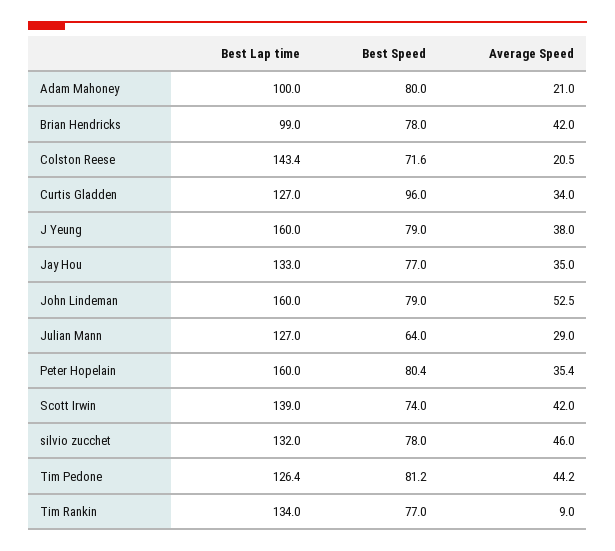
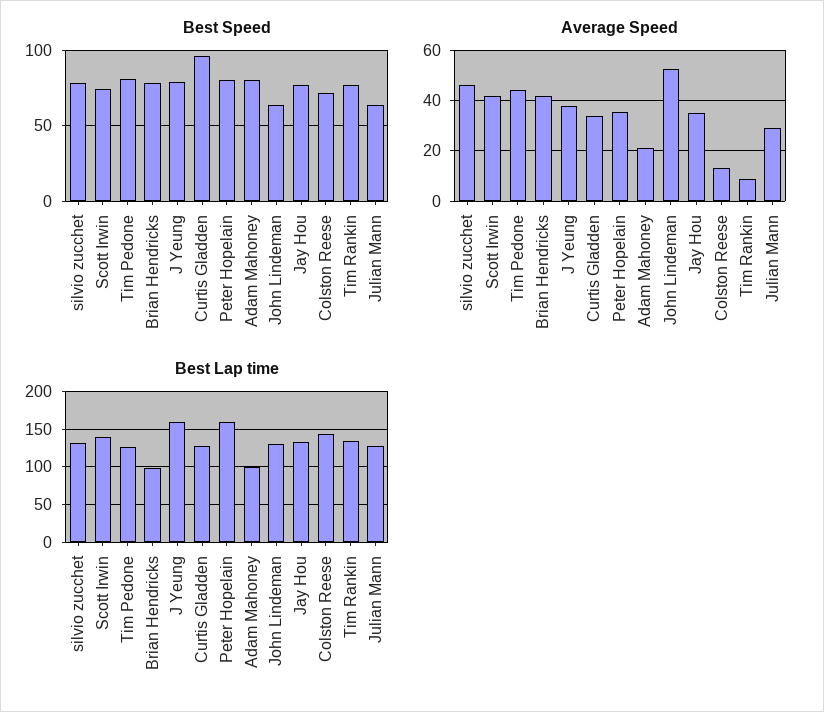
Average Speed, Colston Reese: 20.5 -> 12.5
Best Lap time, John Lindeman: 160 -> 130
Best Speed, John Lindeman: 79 -> 65

